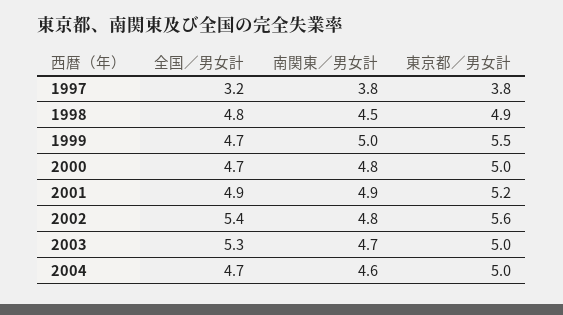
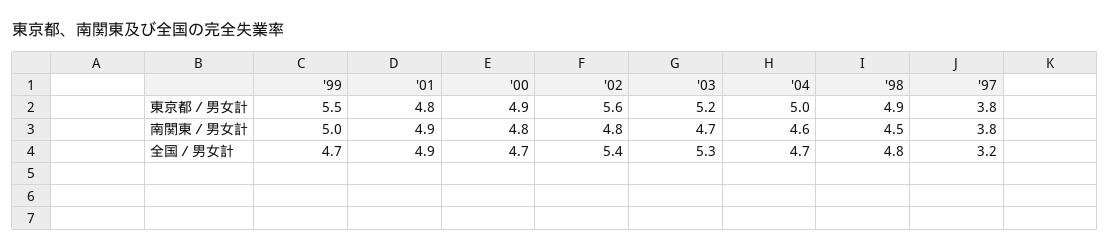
東京都／男女計, 2000: 5 -> 4.9
東京都／男女計, 2001: 5.2 -> 4.8
東京都／男女計, 2003: 5 -> 5.2

